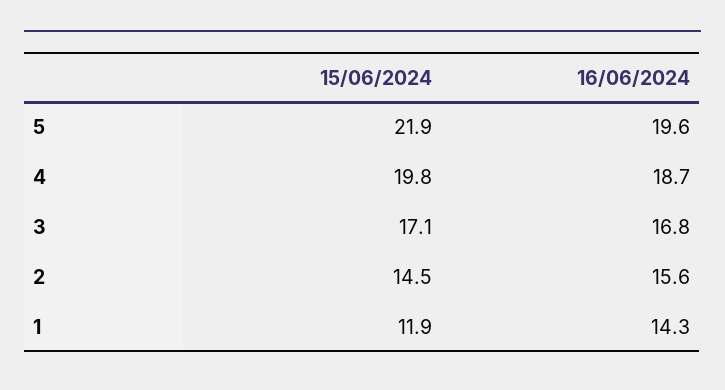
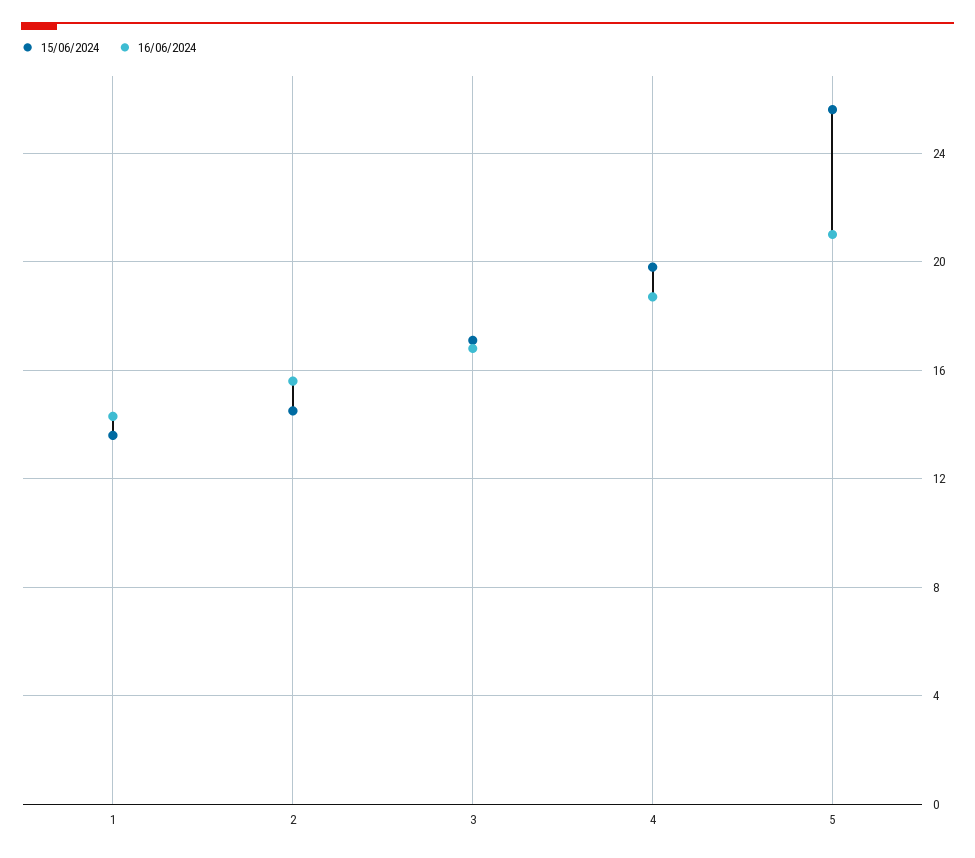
15/06/2024, 5: 21.9 -> 25.5
16/06/2024, 5: 19.6 -> 21
15/06/2024, 1: 11.9 -> 13.5

